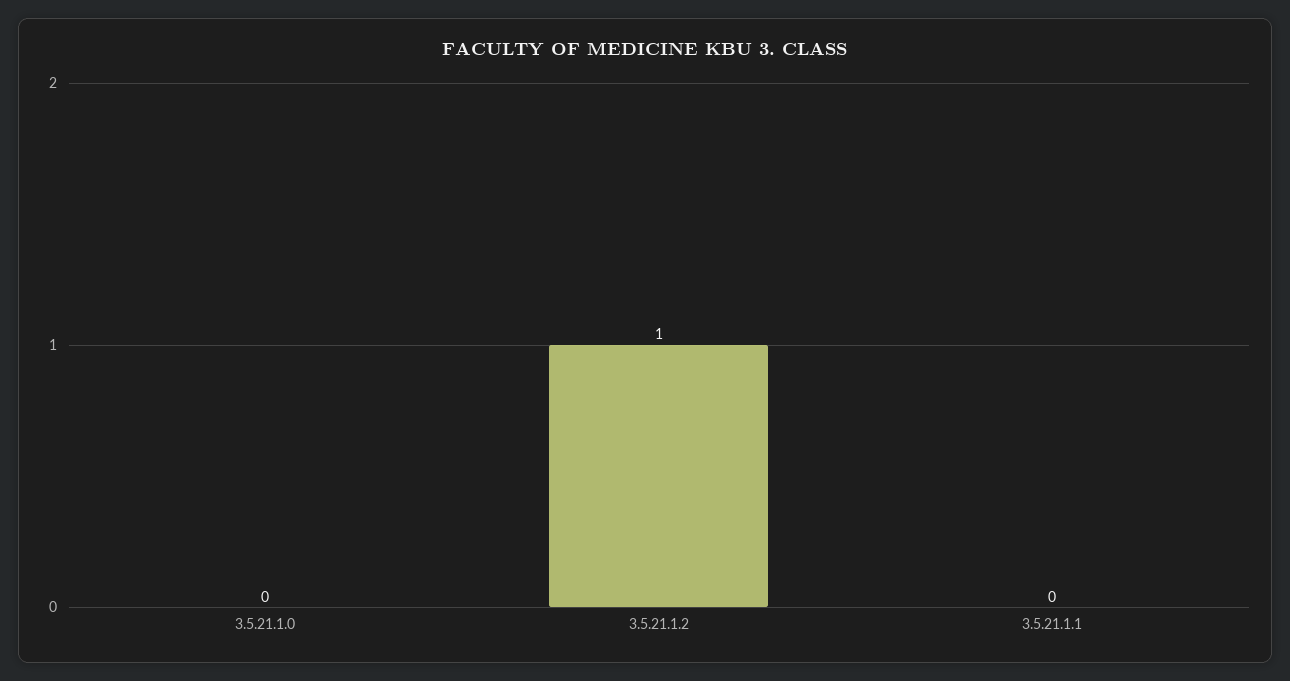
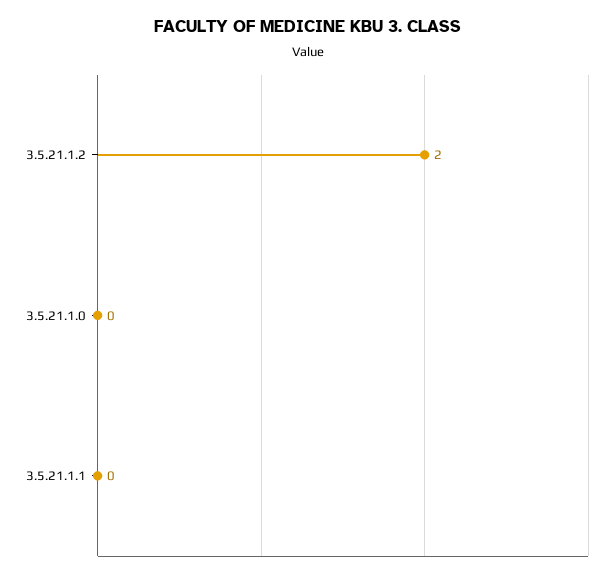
3.5.21.1.2: 1 -> 2

